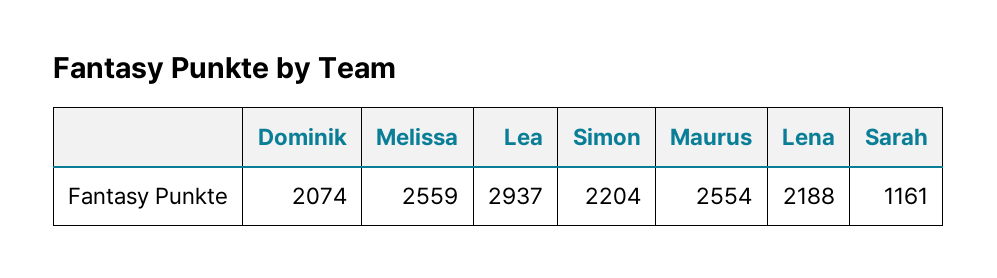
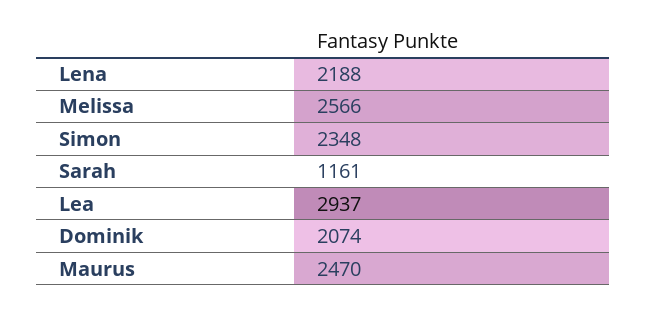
Melissa: 2559 -> 2566
Simon: 2204 -> 2348
Maurus: 2554 -> 2470

